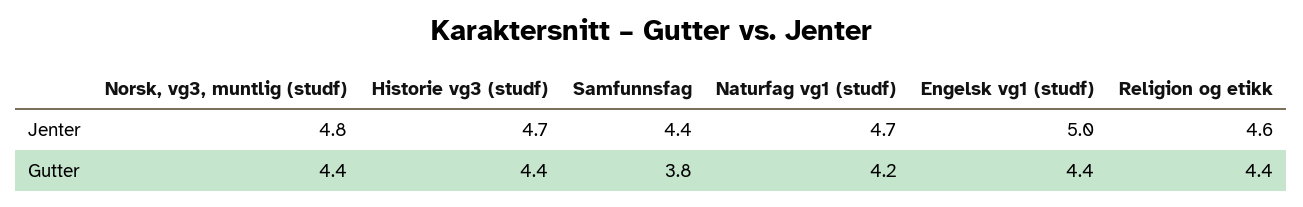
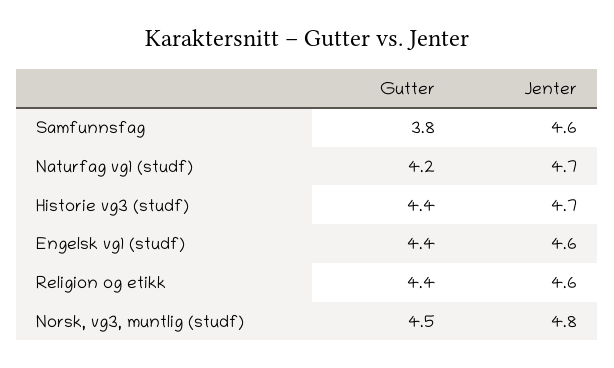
Samfunnsfag, Jenter: 4.4 -> 4.6
Engelsk vg1 (studf), Jenter: 5 -> 4.6
Norsk, vg3, muntlig (studf), Gutter: 4.4 -> 4.5

